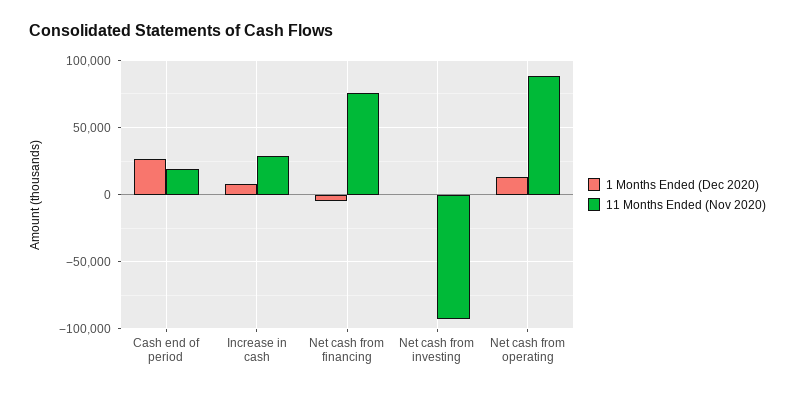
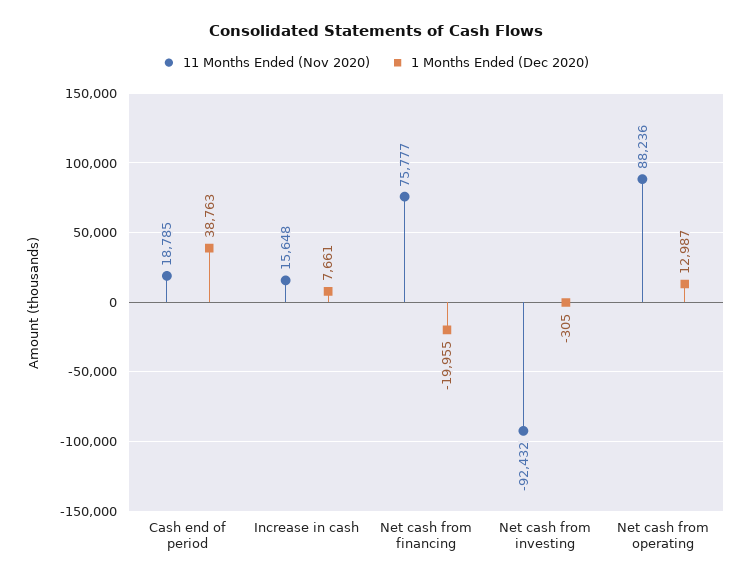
1 Months Ended (Dec 2020), Cash end of period: 25000 -> 38763
11 Months Ended (Nov 2020), Increase in cash: 30000 -> 15648
1 Months Ended (Dec 2020), Net cash from financing: -5000 -> -19955

